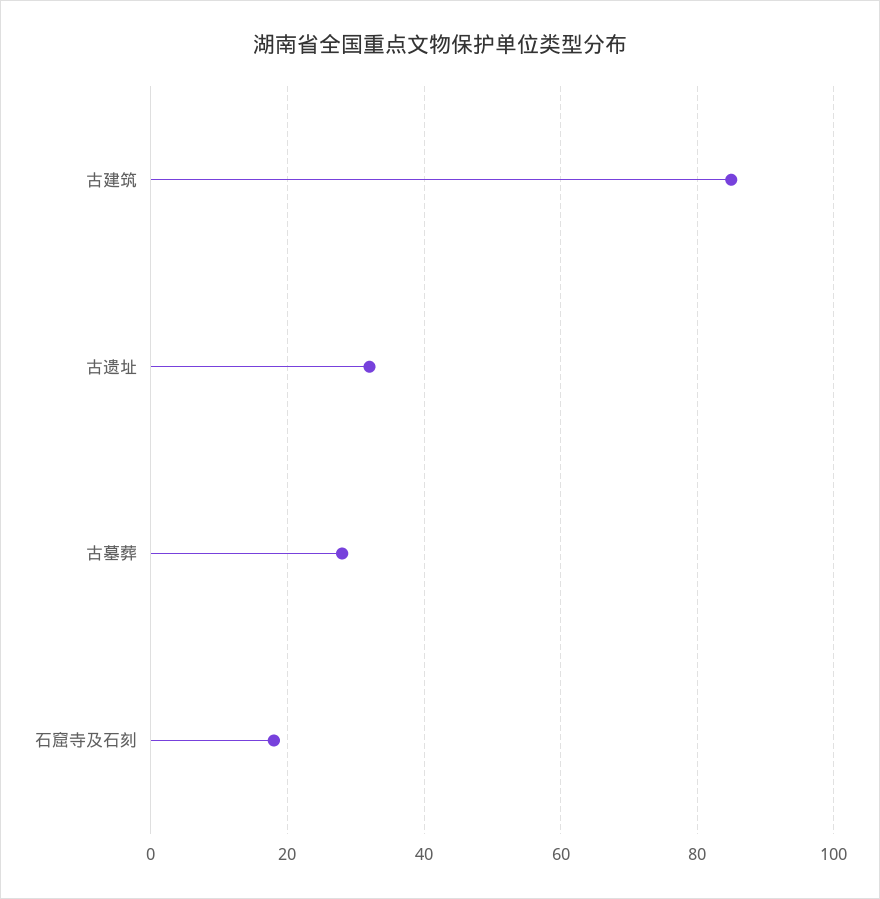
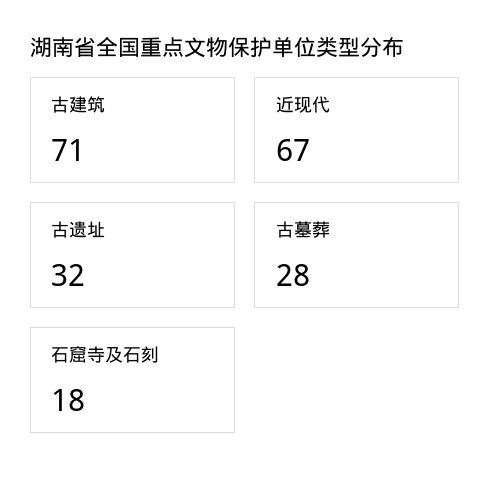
古建筑: 85 -> 71
近现代: none -> 67

